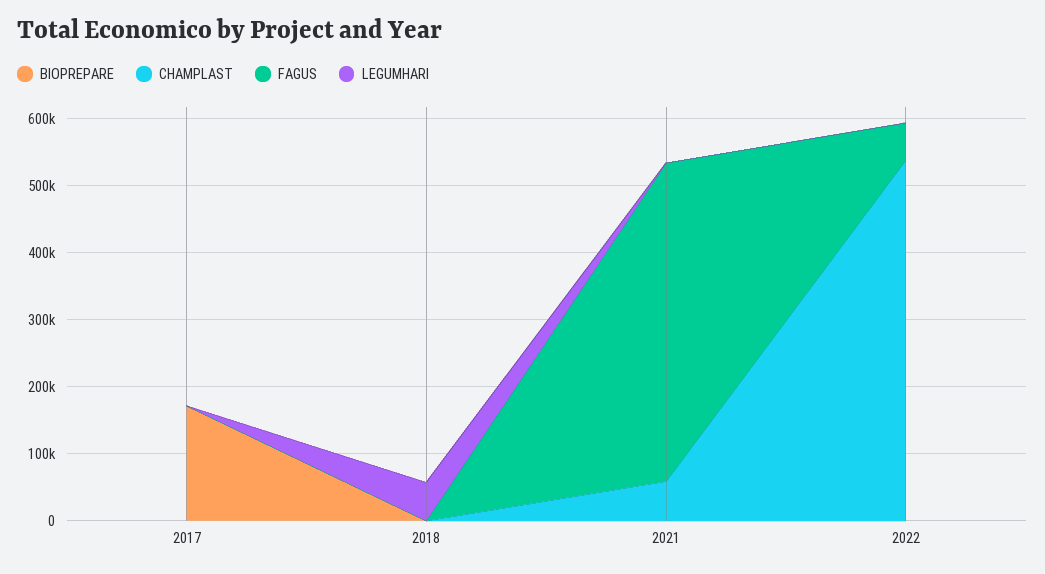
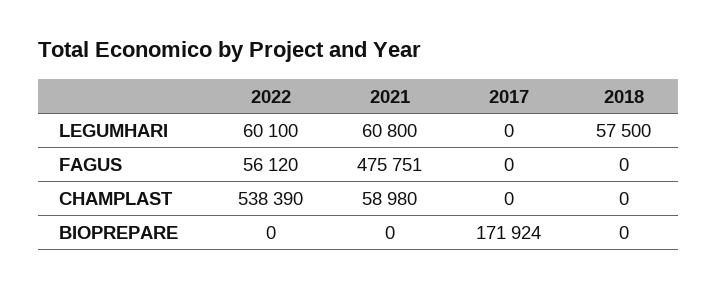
LEGUMHARI, 2021: 0 -> 60800
LEGUMHARI, 2022: 0 -> 60100

